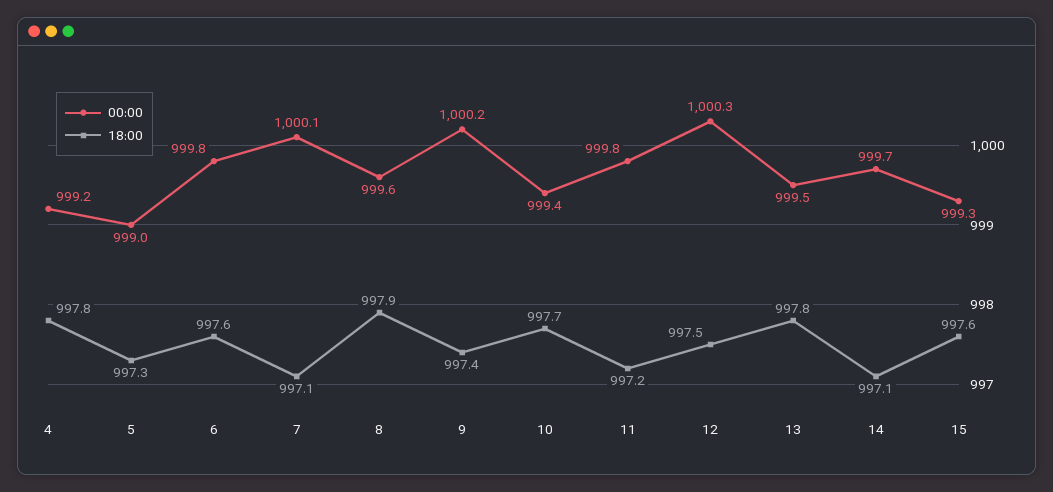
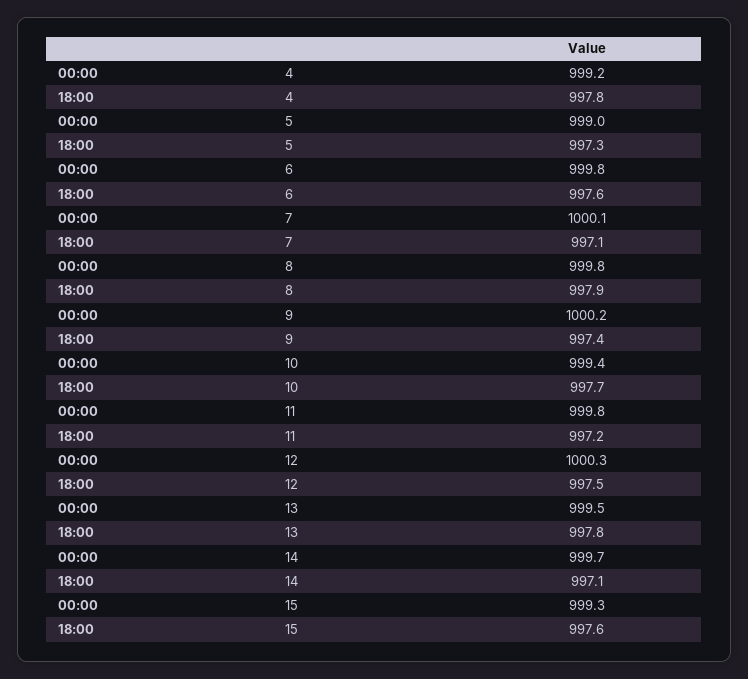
00:00, 8: 999.6 -> 999.8

